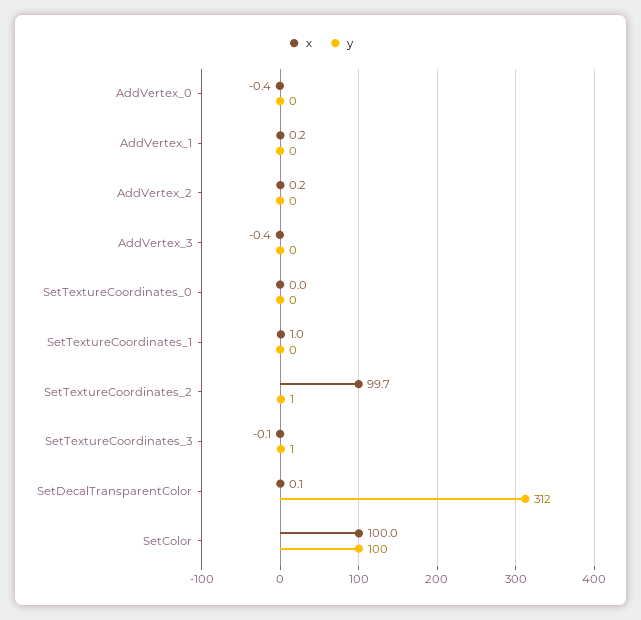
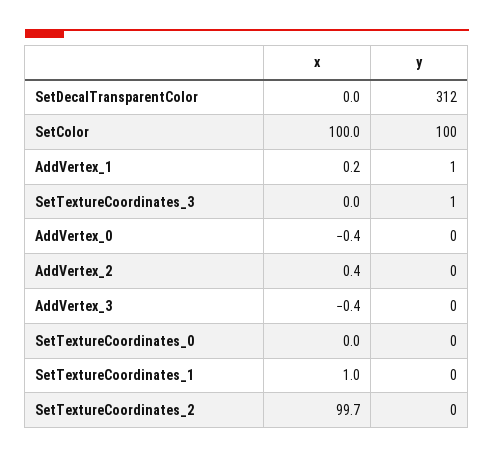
y, AddVertex_1: 0 -> 1
x, AddVertex_2: 0.2 -> 0.4
y, SetTextureCoordinates_2: 1 -> 0
x, SetTextureCoordinates_3: -0.1 -> 0
x, SetDecalTransparentColor: 0.1 -> 0

